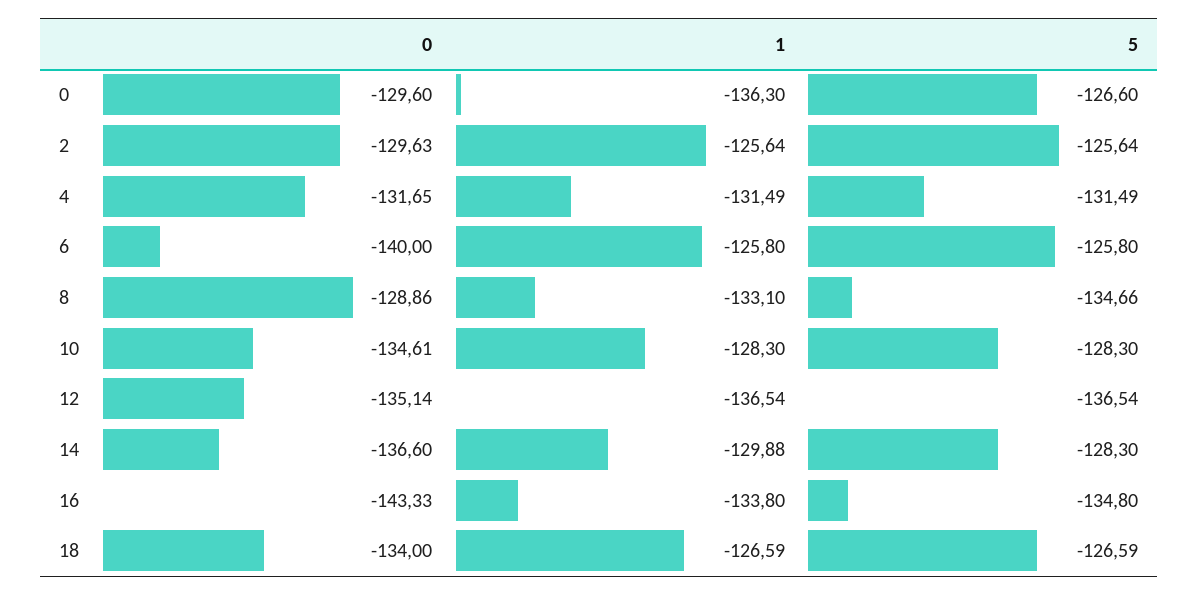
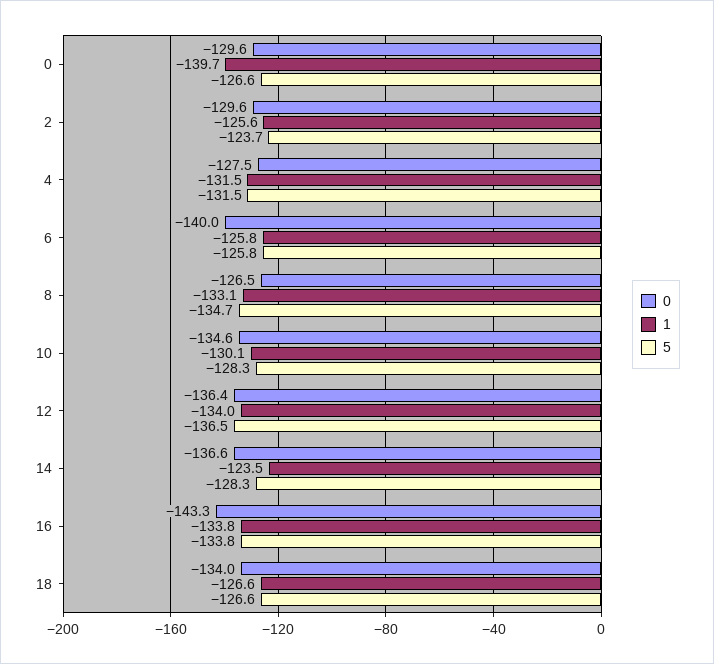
1, 0: -136.3 -> -139.7
5, 2: -125.64 -> -123.7
0, 4: -131.65 -> -127.5
0, 8: -128.86 -> -126.5
1, 10: -128.3 -> -130.1
0, 12: -135.14 -> -136.4
1, 12: -136.54 -> -134
1, 14: -129.88 -> -123.5
5, 16: -134.8 -> -133.8

